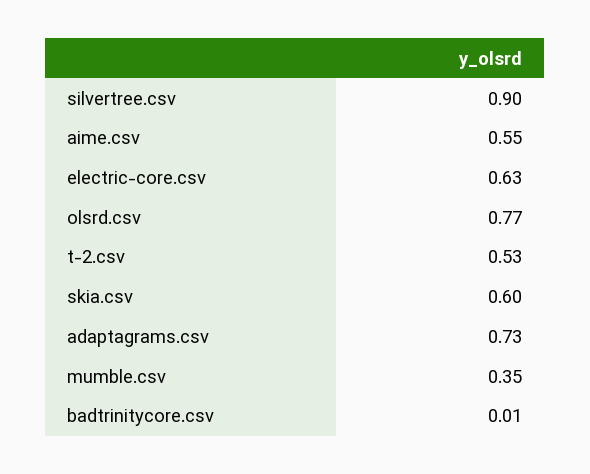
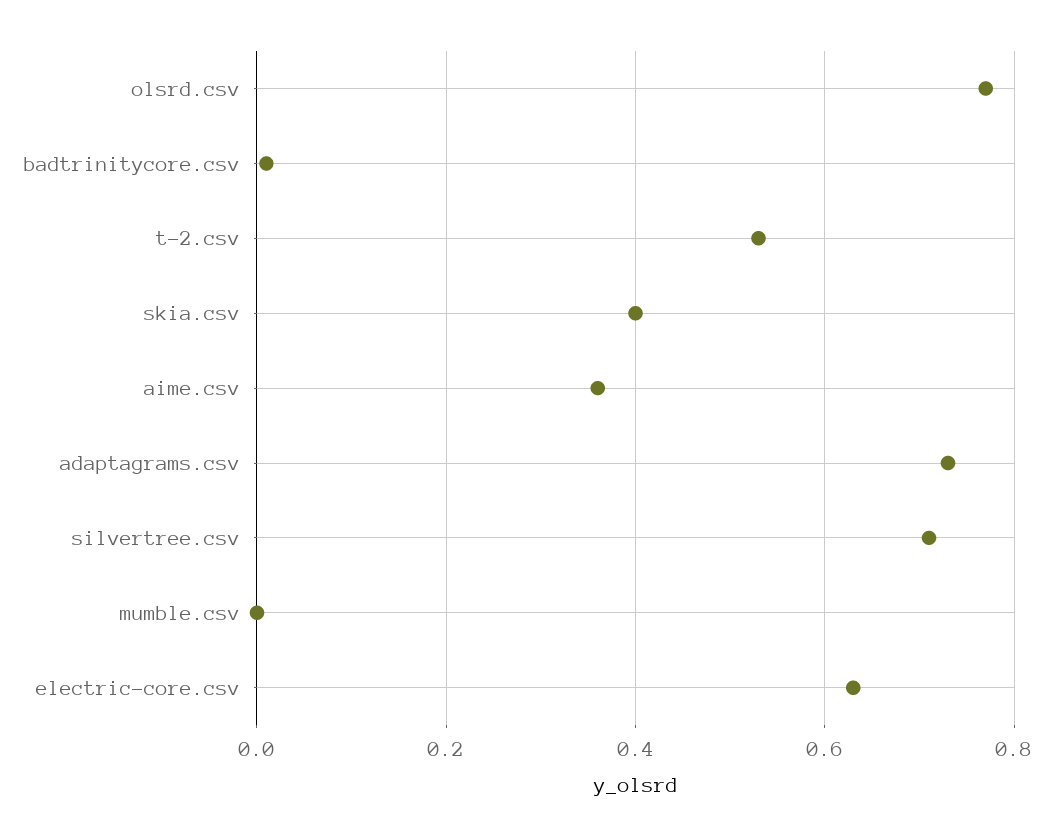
silvertree.csv: 0.9 -> 0.7
aime.csv: 0.55 -> 0.35
skia.csv: 0.6 -> 0.4
mumble.csv: 0.35 -> 0

